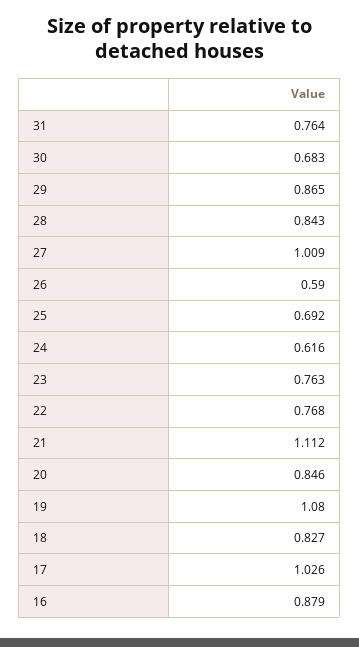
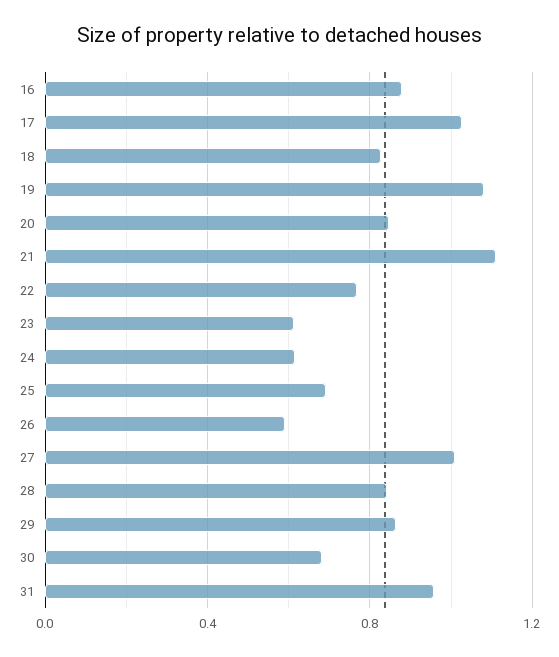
31: 0.764 -> 0.95
23: 0.763 -> 0.6

